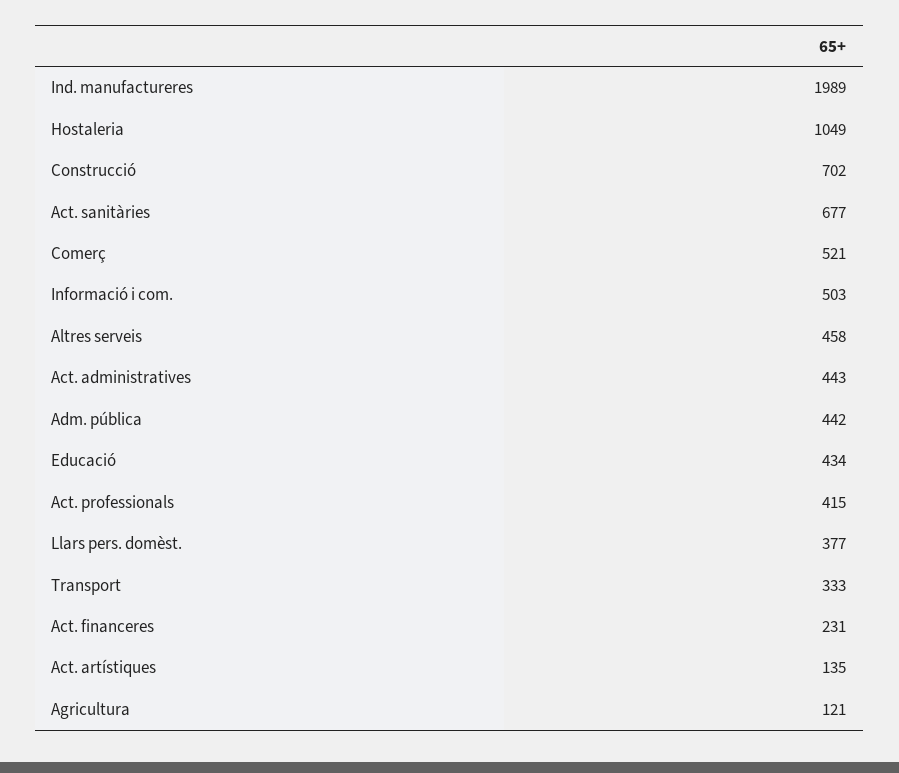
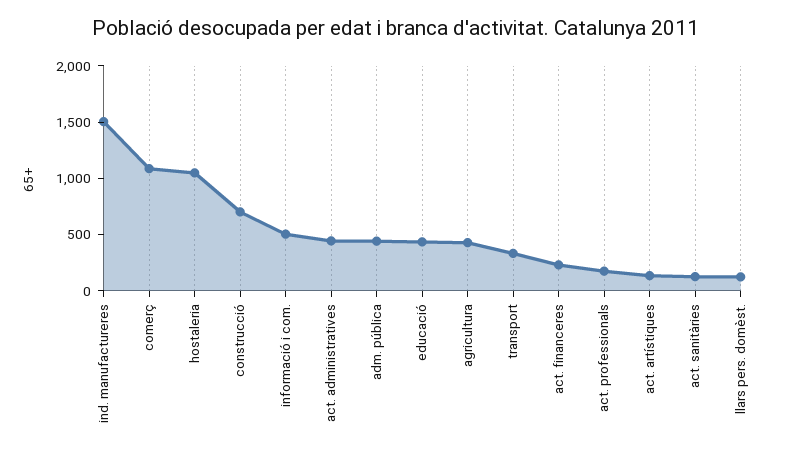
Ind. manufactureres: 1989 -> 1500
Act. sanitàries: 677 -> 100
Comerç: 521 -> 1100
Altres serveis: 458 -> none
Act. professionals: 415 -> 200
Llars pers. domèst.: 377 -> 100
Agricultura: 121 -> 400

